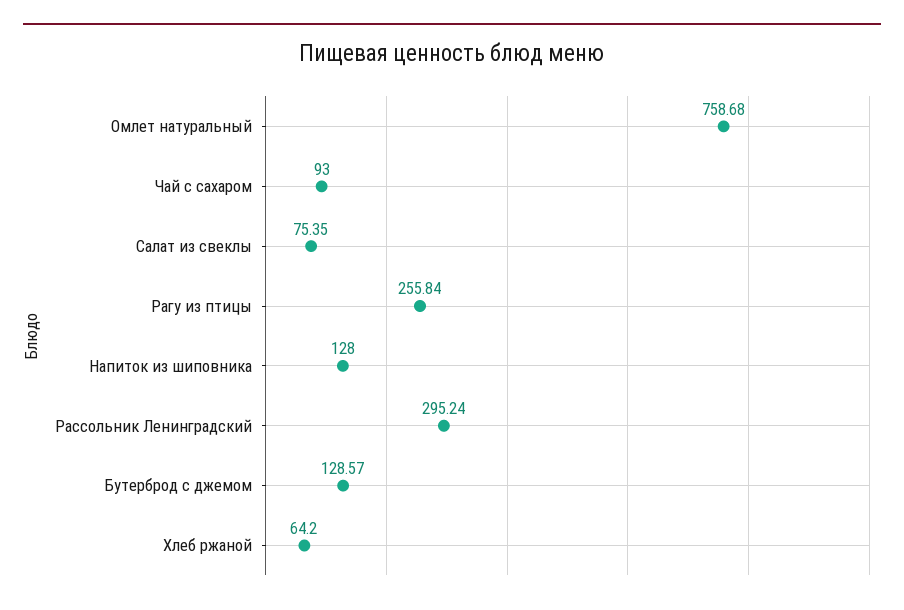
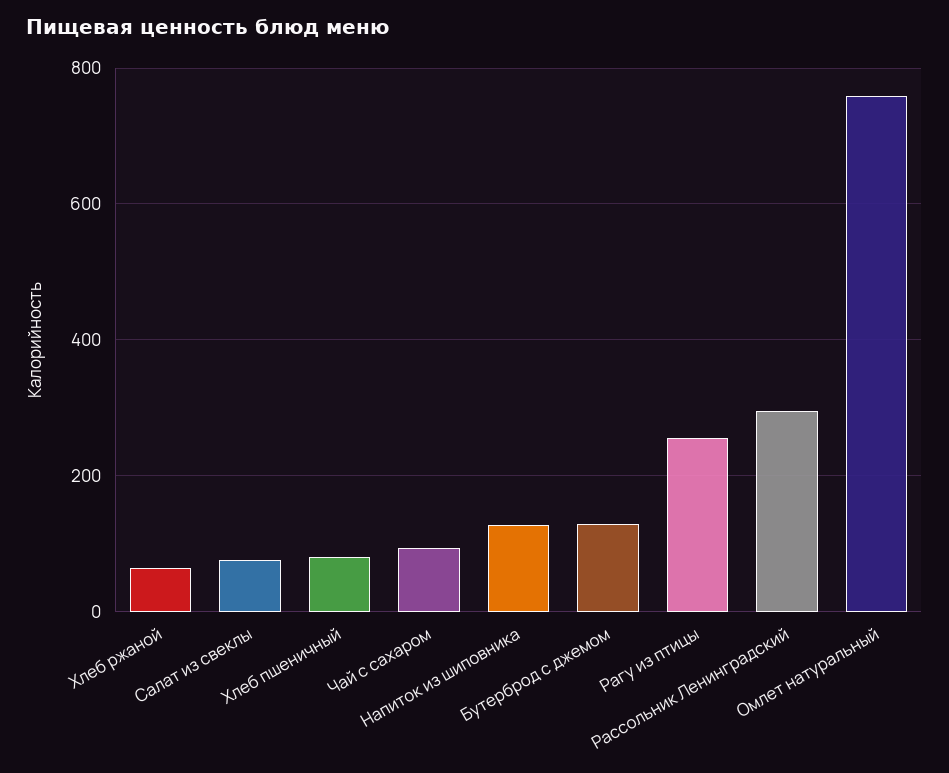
Хлеб пшеничный: none -> 80

